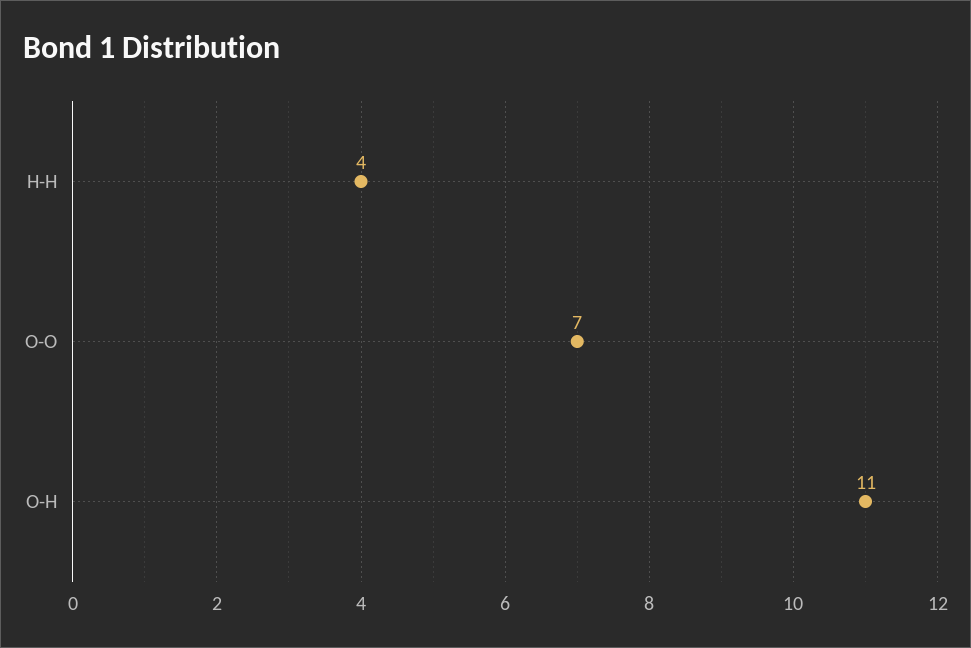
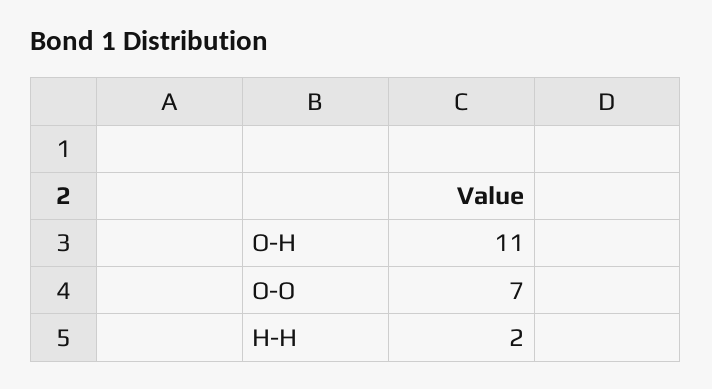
H-H: 4 -> 2

